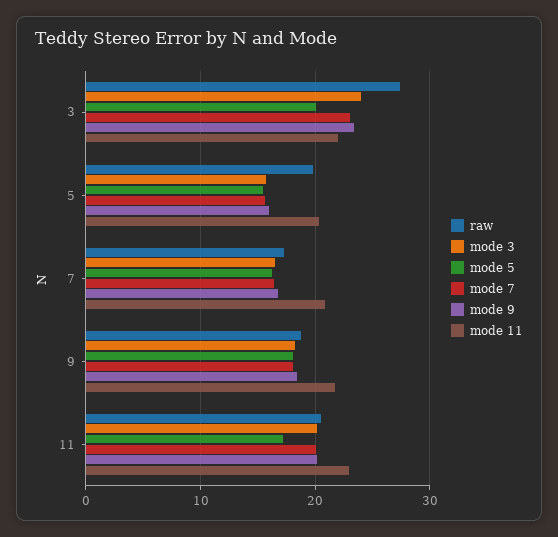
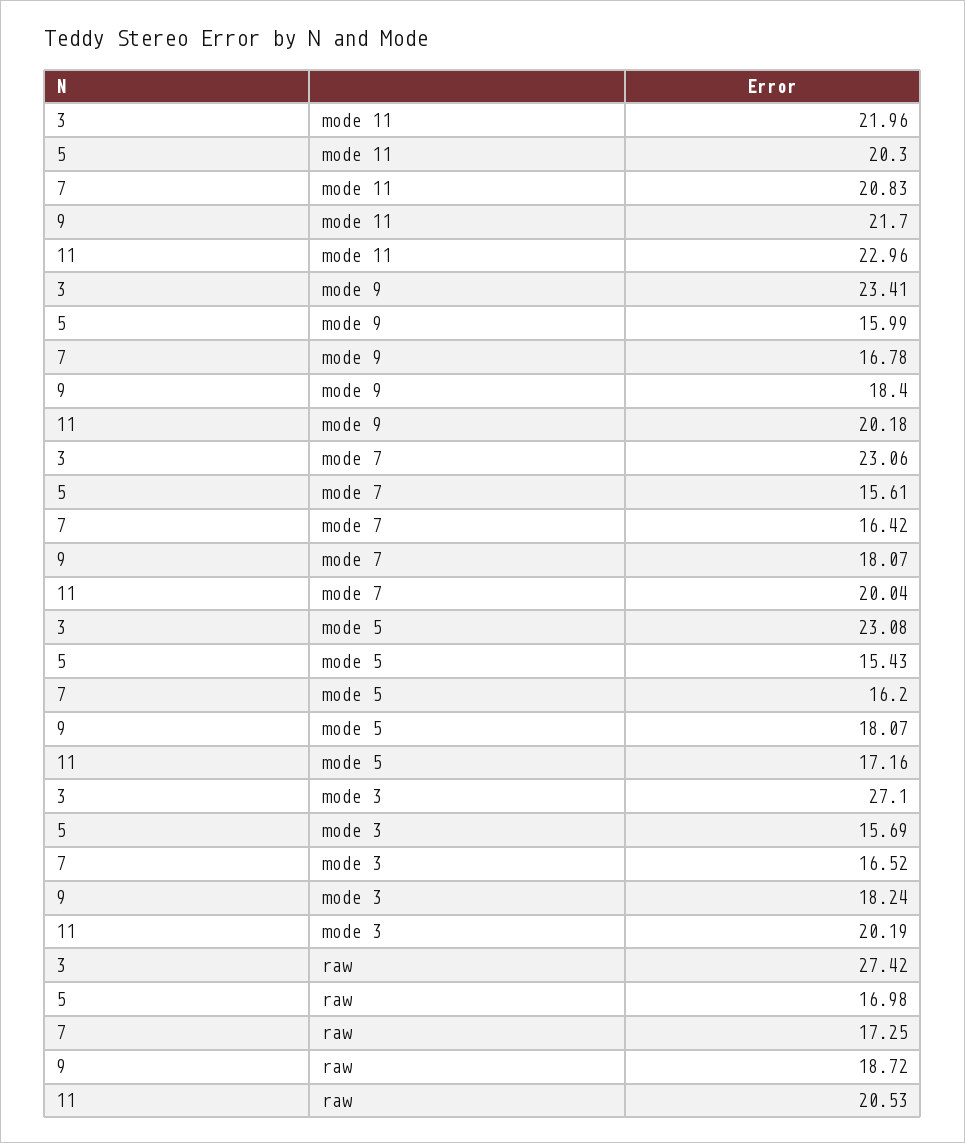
mode 3, 3: 24 -> 27.1
mode 5, 3: 20 -> 23.08
raw, 5: 20 -> 16.98

